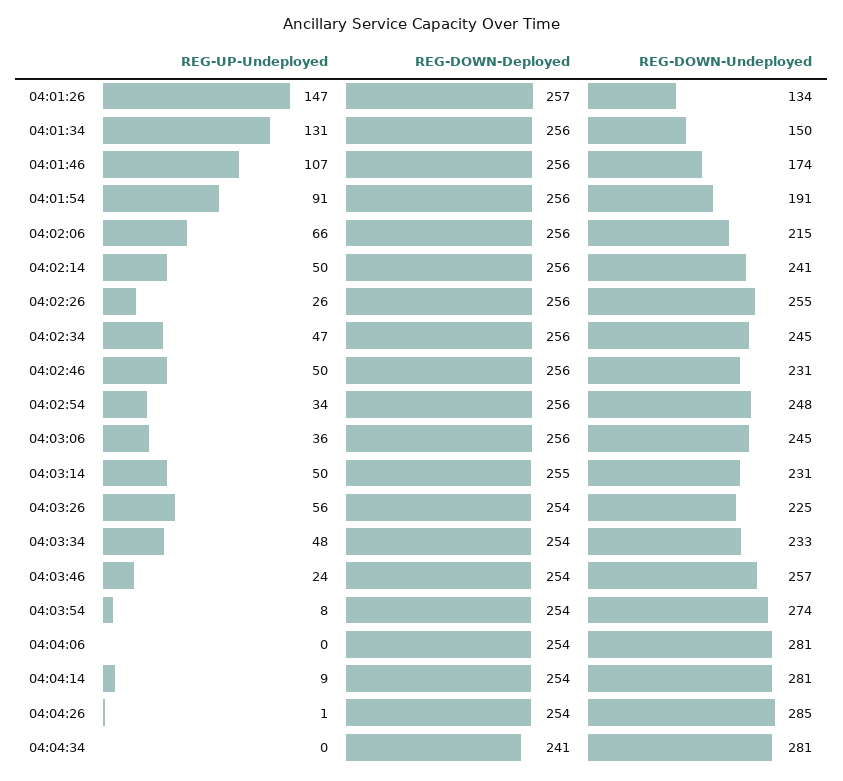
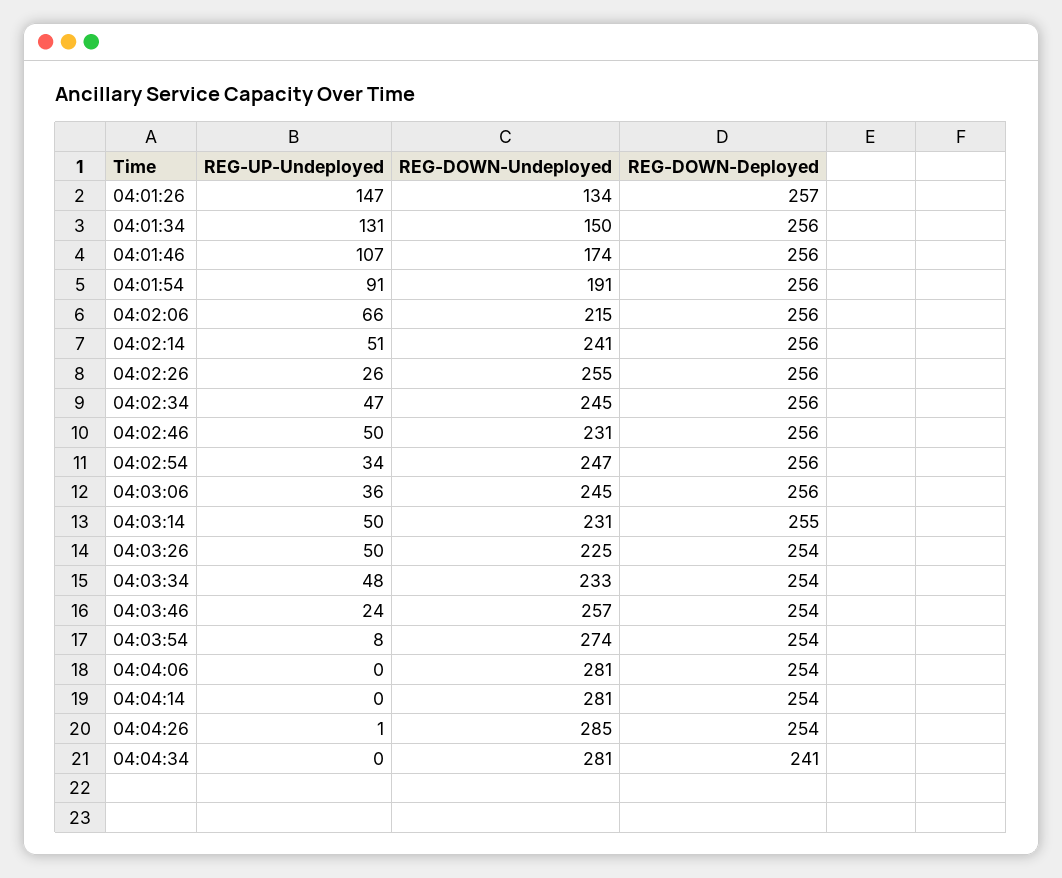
REG-UP-Undeployed, 04:02:14: 50 -> 51
REG-DOWN-Undeployed, 04:02:54: 248 -> 247
REG-UP-Undeployed, 04:03:26: 56 -> 50
REG-UP-Undeployed, 04:04:14: 9 -> 0

